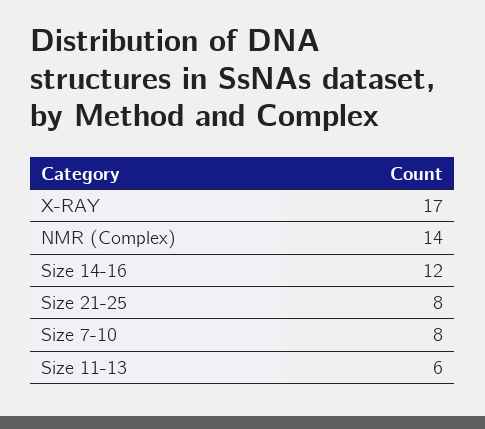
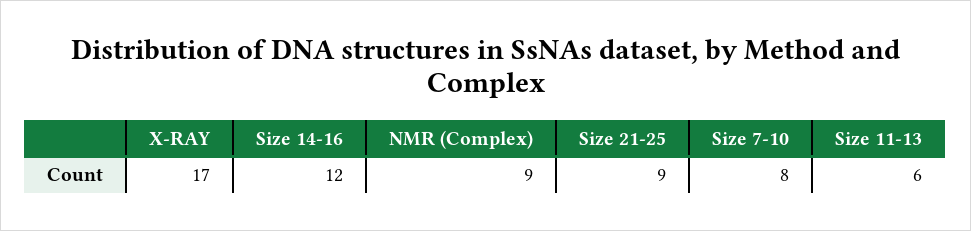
NMR (Complex): 14 -> 9
Size 21-25: 8 -> 9

